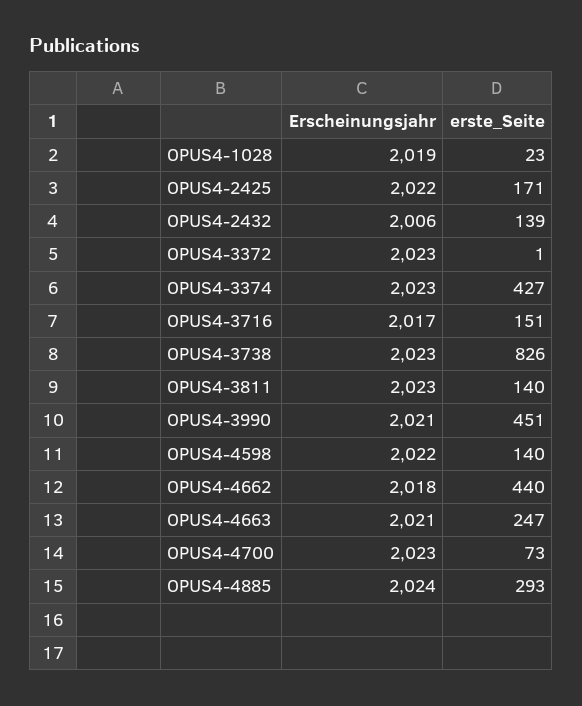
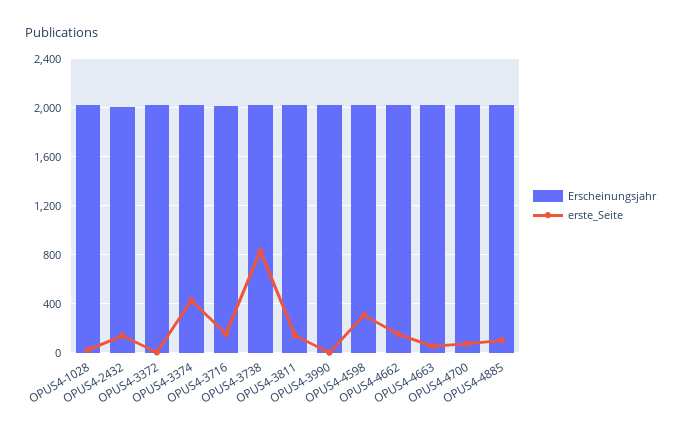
Erscheinungsjahr, OPUS4-2425: 2022 -> none
erste_Seite, OPUS4-2425: 171 -> none
erste_Seite, OPUS4-3990: 451 -> 0
erste_Seite, OPUS4-4598: 140 -> 300
erste_Seite, OPUS4-4662: 440 -> 150
erste_Seite, OPUS4-4663: 247 -> 50
erste_Seite, OPUS4-4885: 293 -> 100

